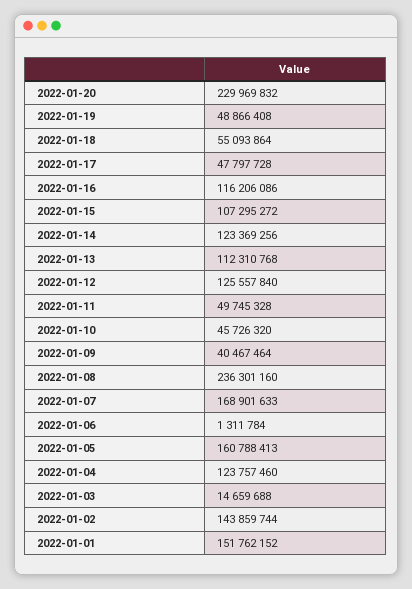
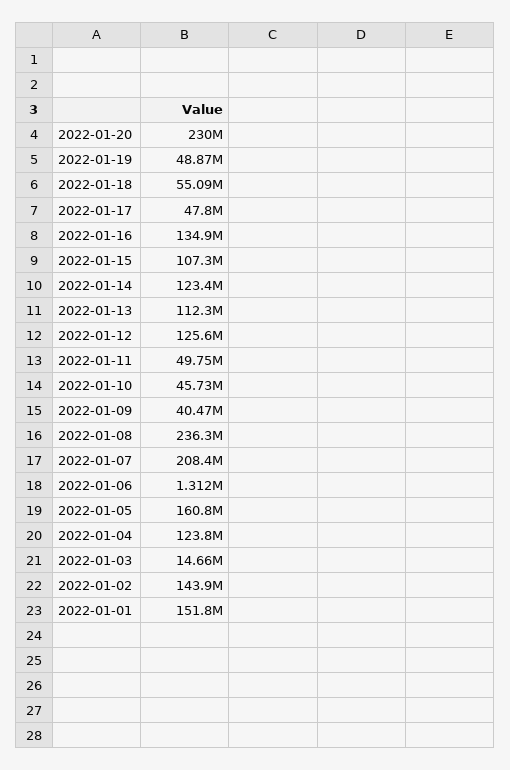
2022-01-16: 116206086 -> 134900000
2022-01-07: 168901633 -> 208400000

